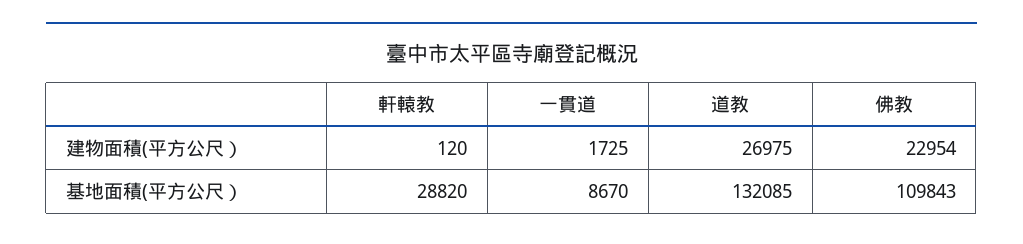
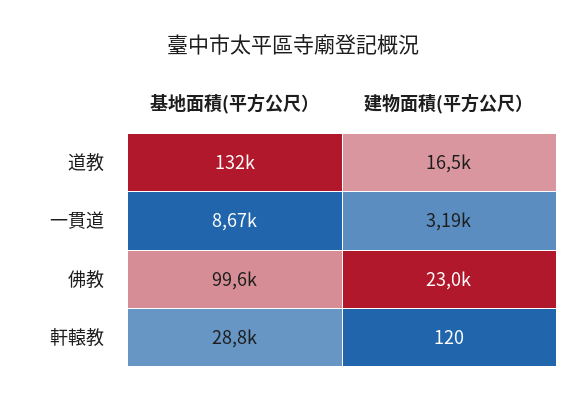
一貫道, 建物面積(平方公尺）: 1725 -> 3190
道教, 建物面積(平方公尺）: 26975 -> 16500
佛教, 基地面積(平方公尺）: 109843 -> 99600

